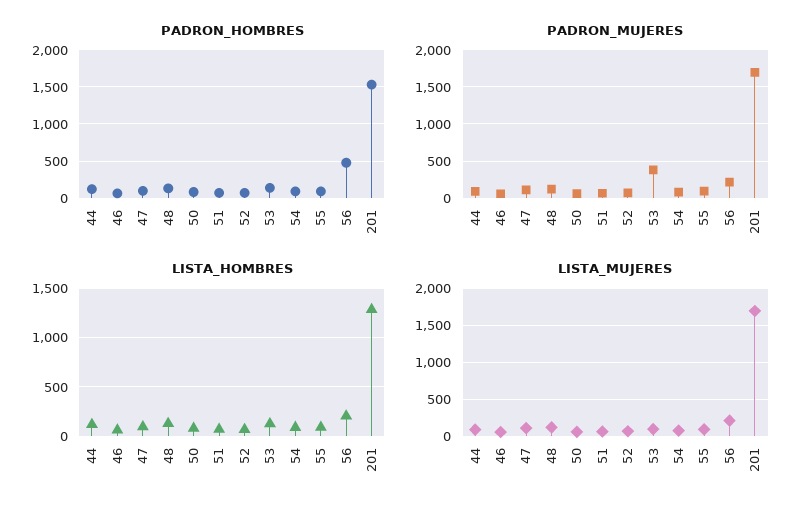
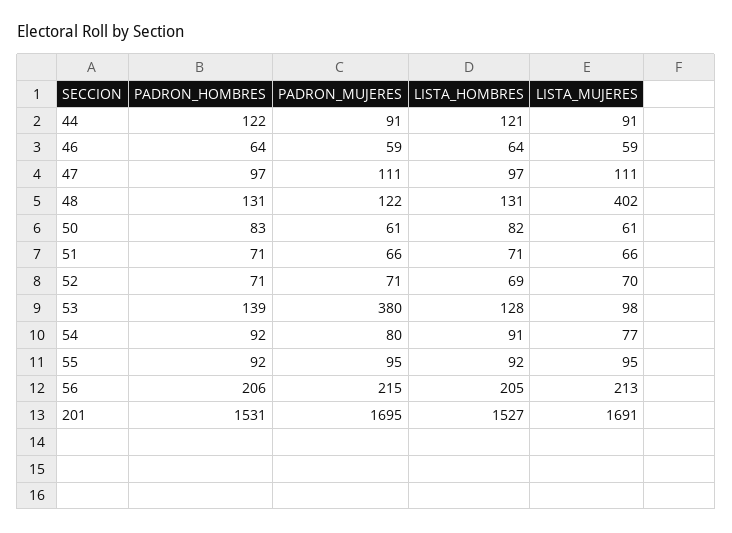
PADRON_HOMBRES, 56: 500 -> 206
LISTA_HOMBRES, 201: 1300 -> 1527
LISTA_MUJERES, 48: 100 -> 402

